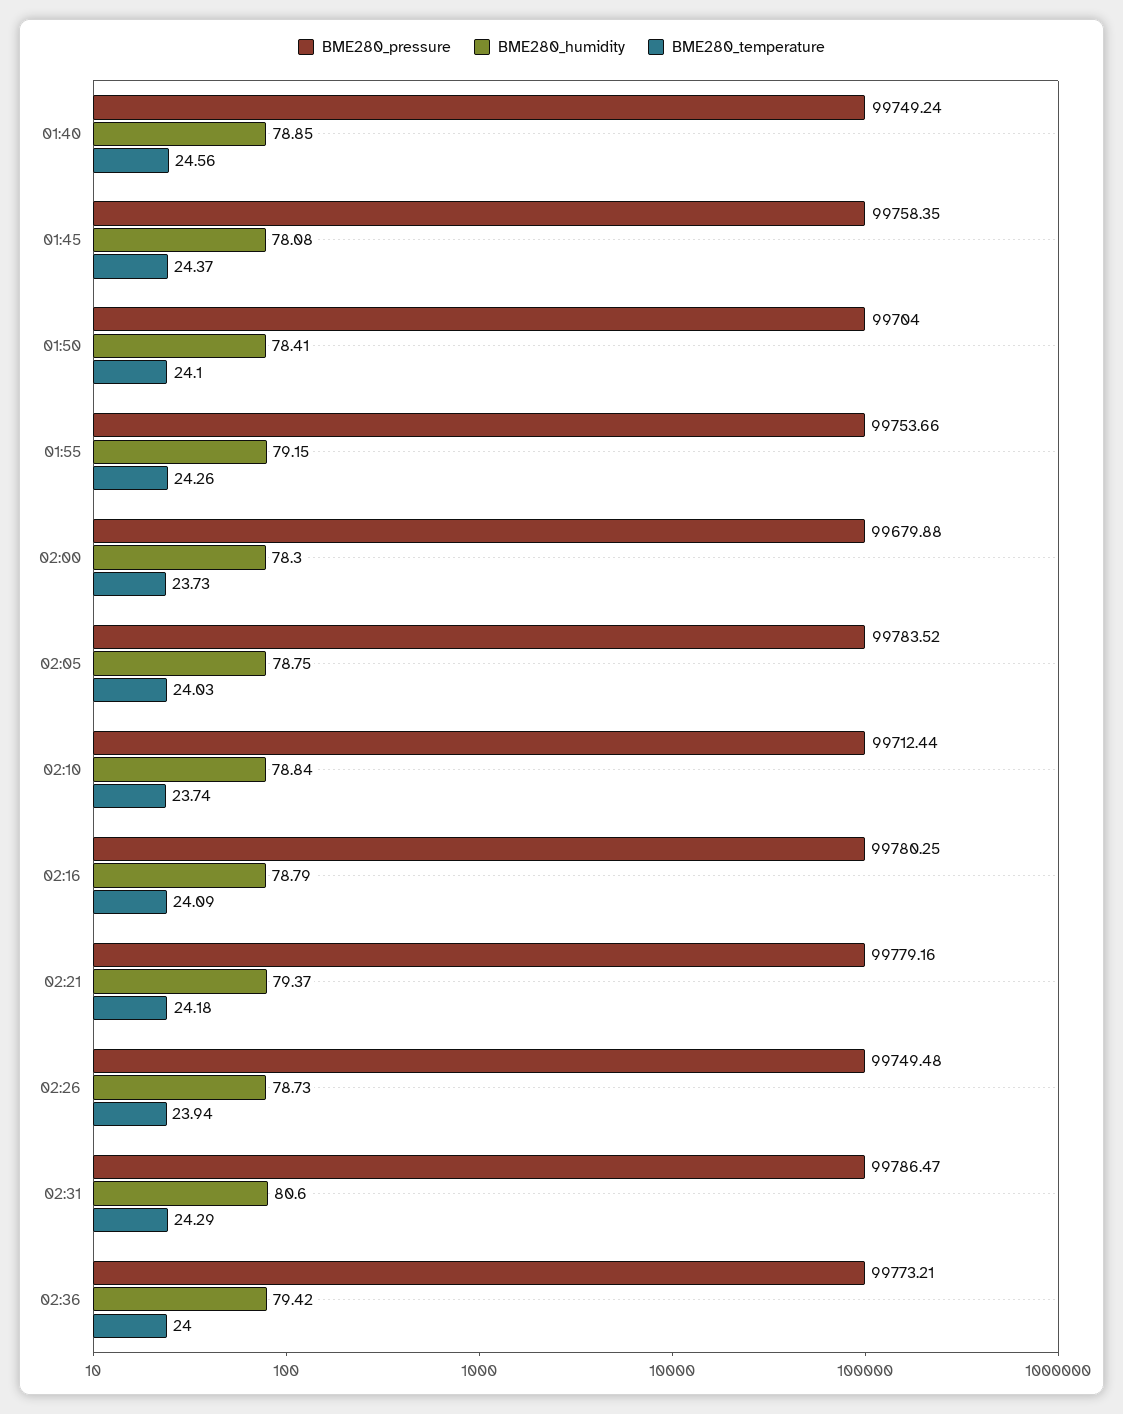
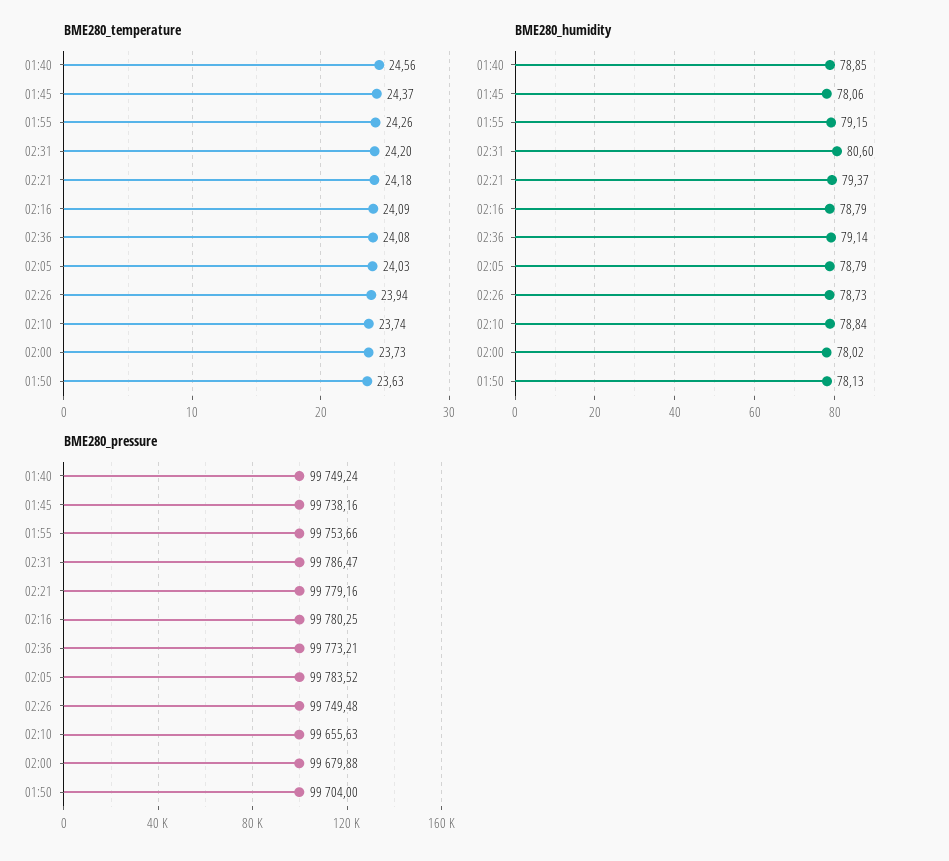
BME280_pressure, 01:45: 99758.35 -> 99738.16
BME280_humidity, 01:45: 78.08 -> 78.06
BME280_humidity, 01:50: 78.41 -> 78.13
BME280_temperature, 01:50: 24.1 -> 23.63
BME280_humidity, 02:00: 78.3 -> 78.02
BME280_humidity, 02:05: 78.75 -> 78.79
BME280_pressure, 02:10: 99712.44 -> 99655.63
BME280_temperature, 02:31: 24.29 -> 24.2
BME280_humidity, 02:36: 79.42 -> 79.14
BME280_temperature, 02:36: 24 -> 24.08

